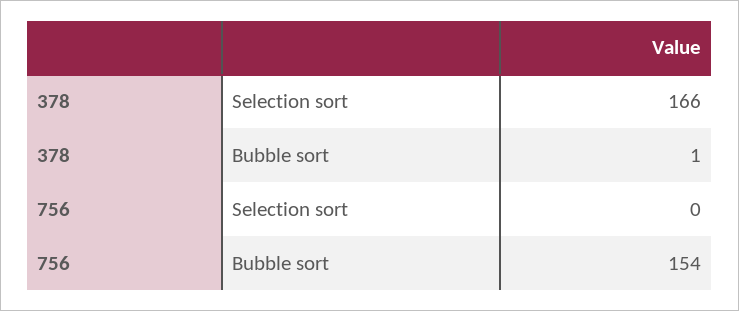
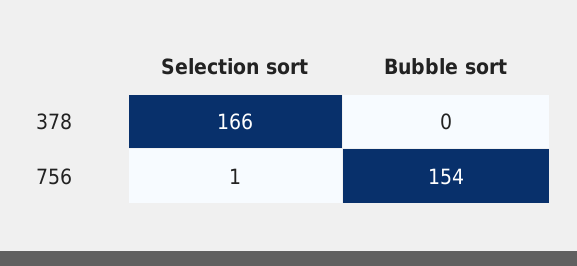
378, Bubble sort: 1 -> 0
756, Selection sort: 0 -> 1

